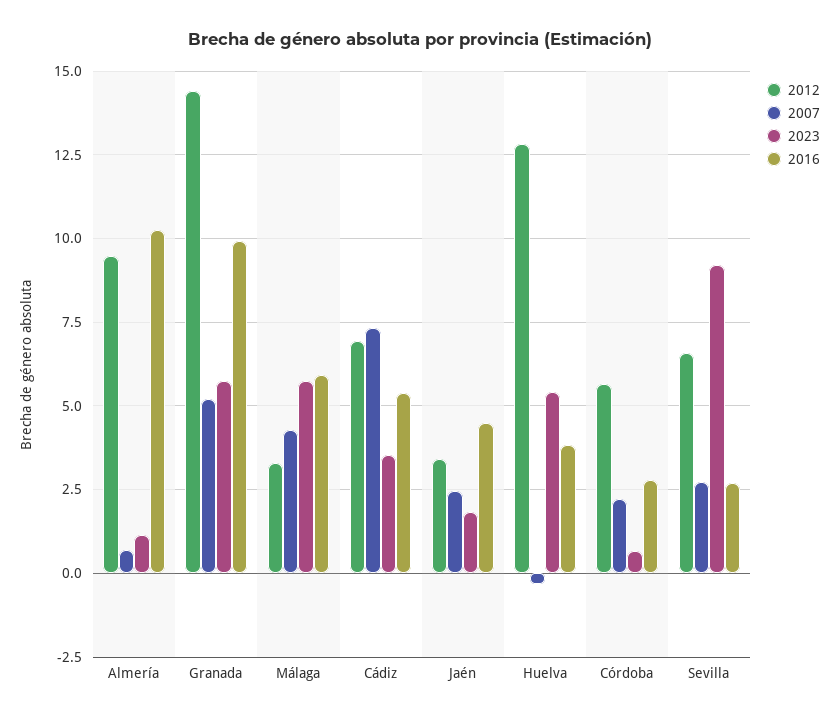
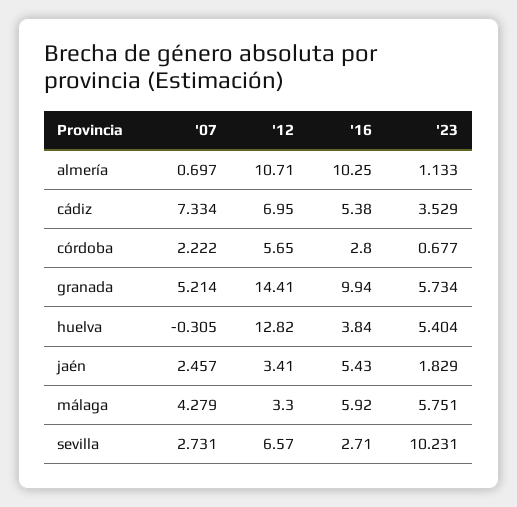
2012, Almería: 9.5 -> 10.71
2016, Jaén: 4.5 -> 5.43
2023, Sevilla: 9.25 -> 10.231

